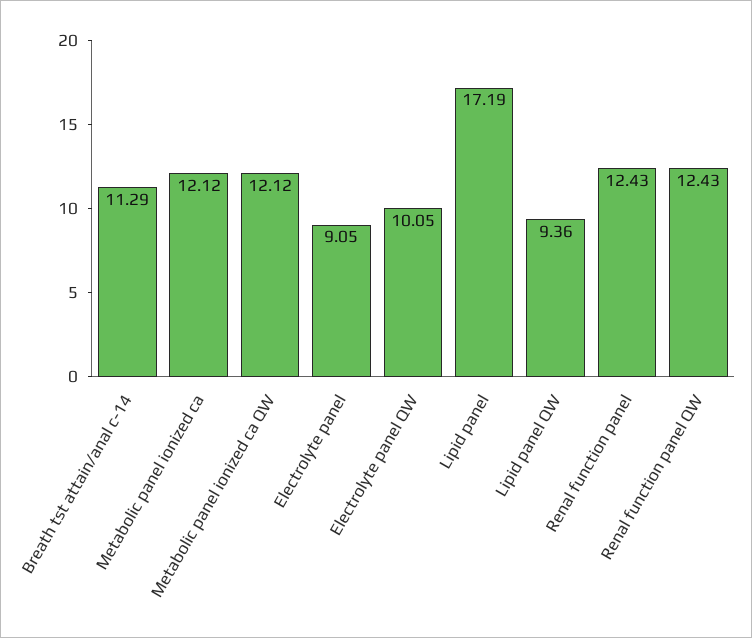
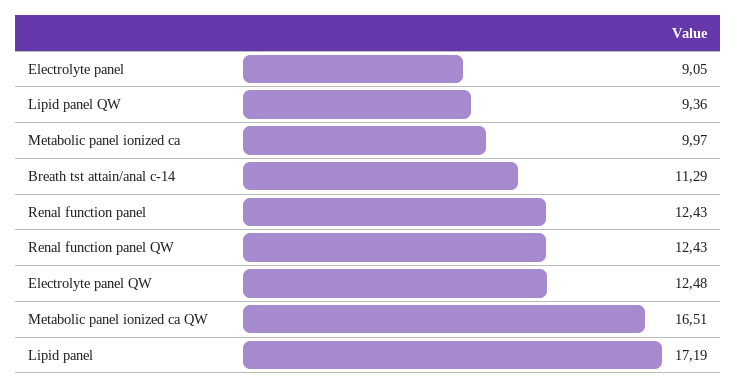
Metabolic panel ionized ca: 12.12 -> 9.97
Metabolic panel ionized ca QW: 12.12 -> 16.51
Electrolyte panel QW: 10.05 -> 12.48

